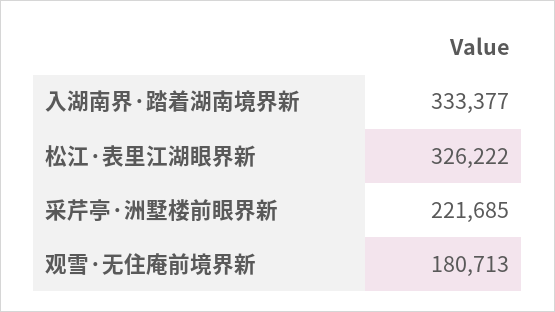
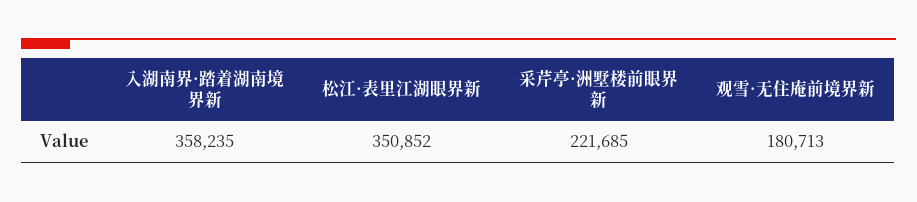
入湖南界·踏着湖南境界新: 333377 -> 358235
松江·表里江湖眼界新: 326222 -> 350852

